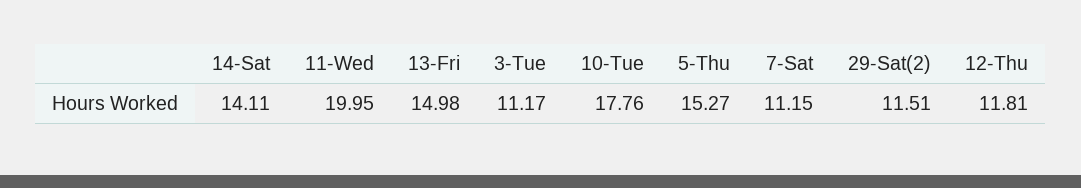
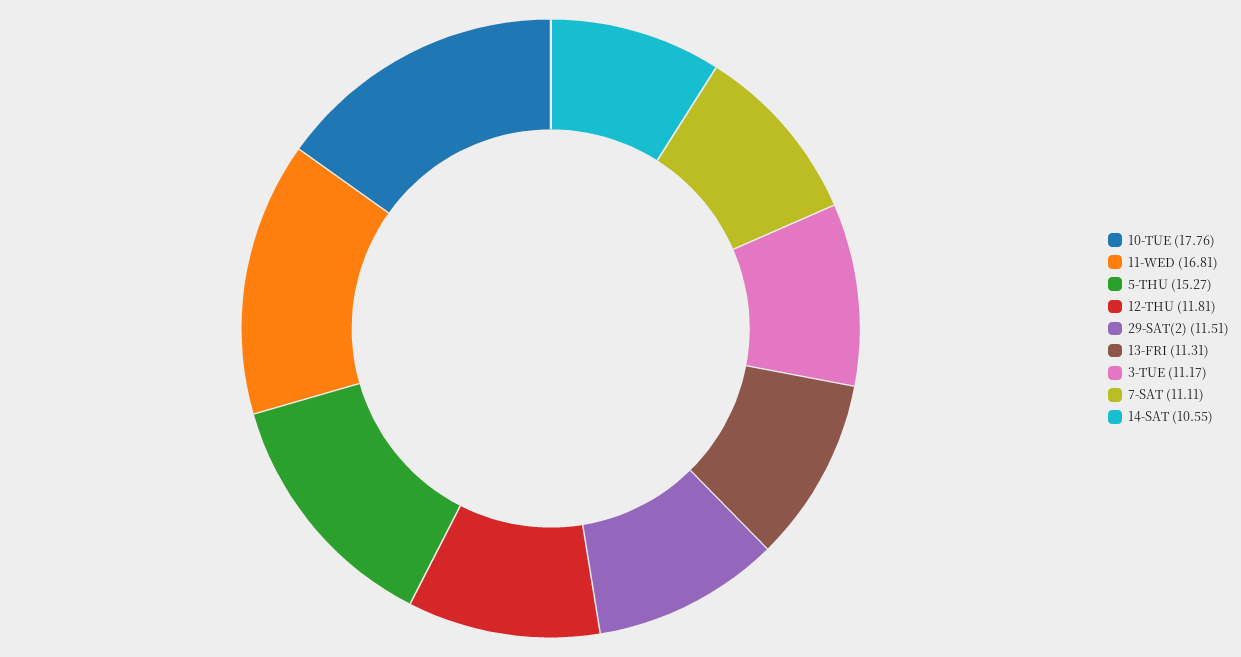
14-Sat: 14.11 -> 10.55
11-Wed: 19.95 -> 16.81
13-Fri: 14.98 -> 11.31
7-Sat: 11.15 -> 11.11

